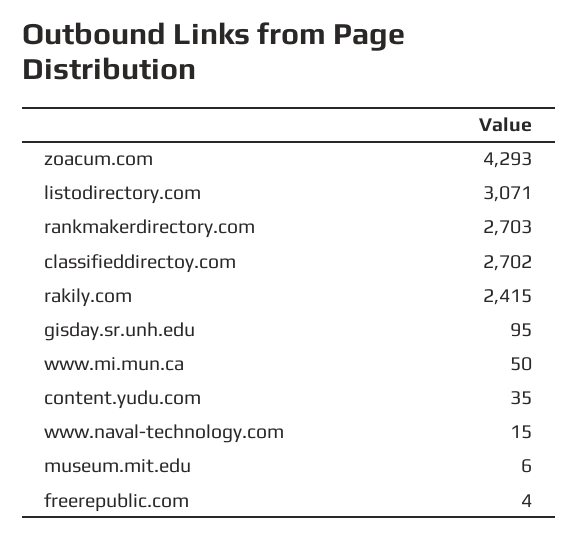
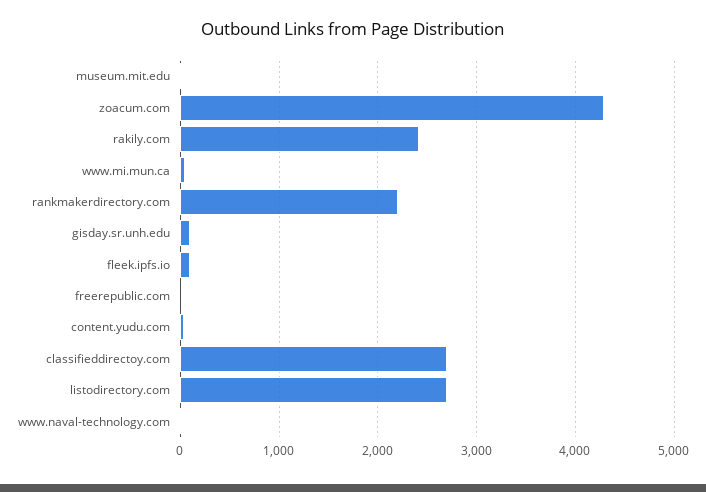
listodirectory.com: 3071 -> 2700
rankmakerdirectory.com: 2703 -> 2200
fleek.ipfs.io: none -> 100

